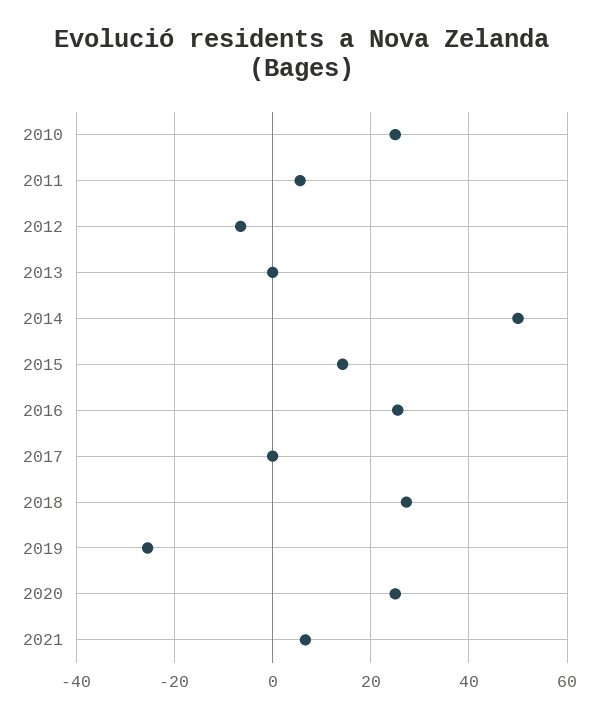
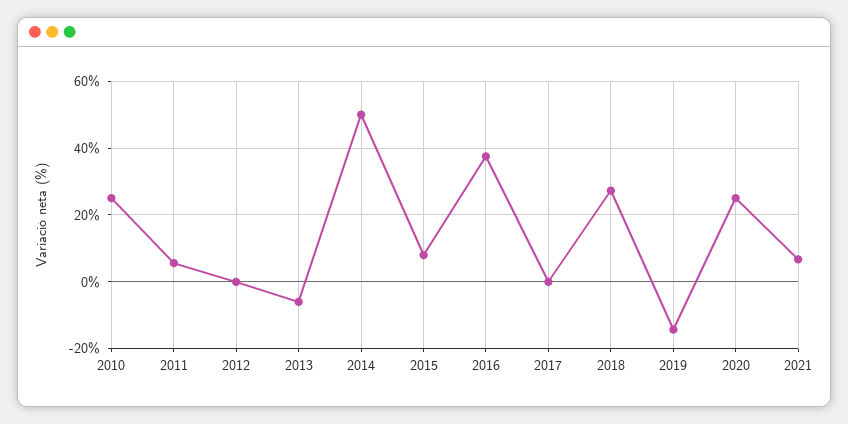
2012: -6 -> 0
2013: 0 -> -6
2015: 14 -> 8
2016: 26 -> 38
2019: -26 -> -14

